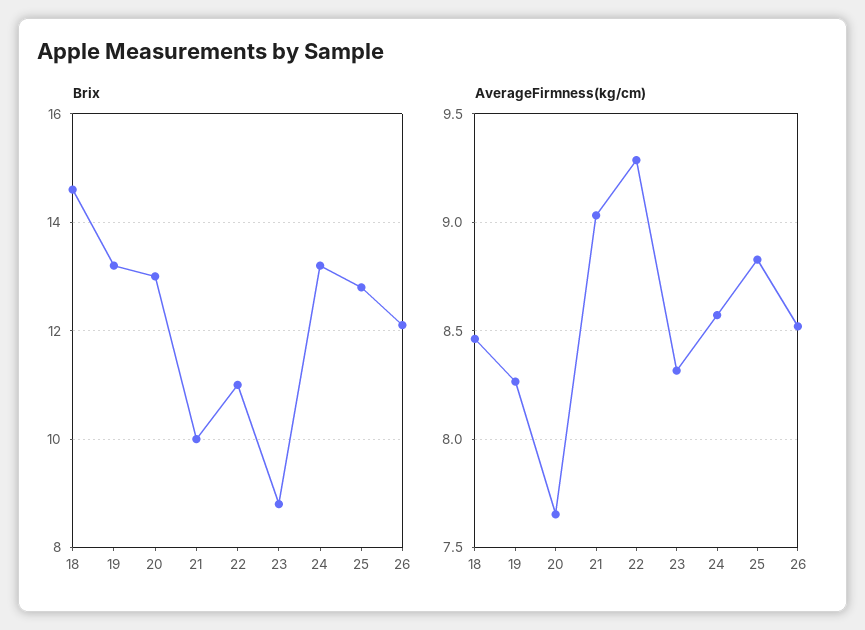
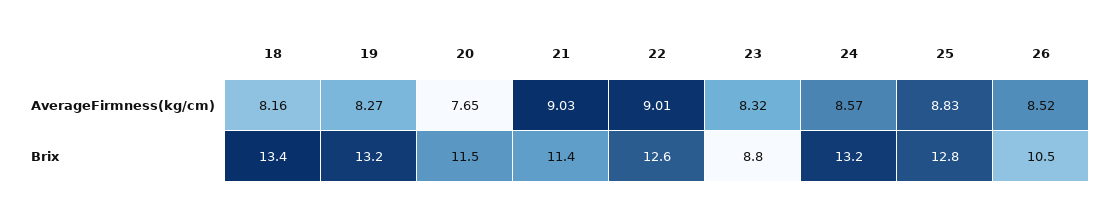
Brix, 18: 14.5 -> 13.4
Brix, 20: 13 -> 11.5
Brix, 21: 10 -> 11.4
Brix, 22: 11 -> 12.6
Brix, 26: 12 -> 10.5
AverageFirmness(kg/cm), 18: 8.45 -> 8.16
AverageFirmness(kg/cm), 22: 9.3 -> 9.01

